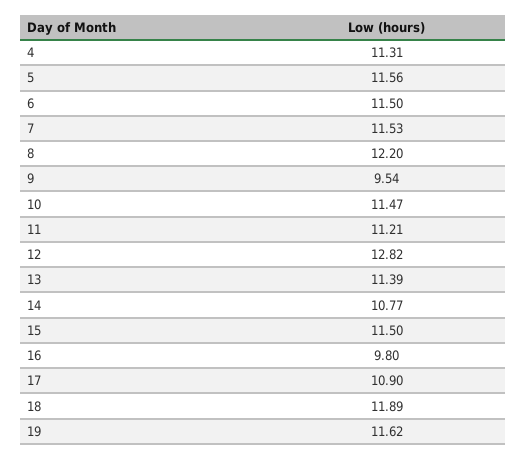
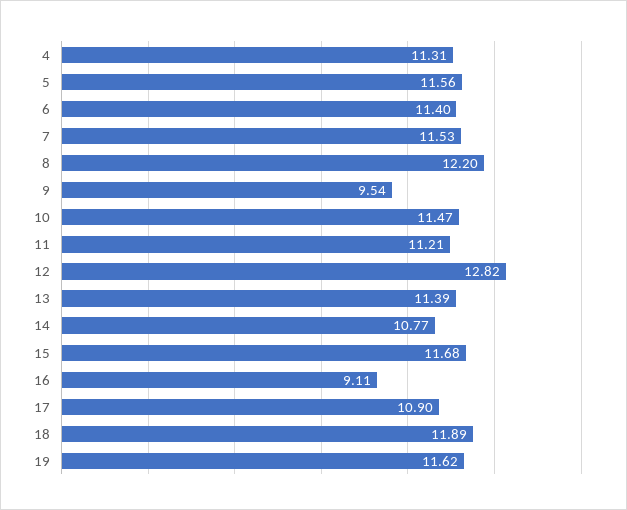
6: 11.5 -> 11.4
15: 11.5 -> 11.68
16: 9.8 -> 9.11

